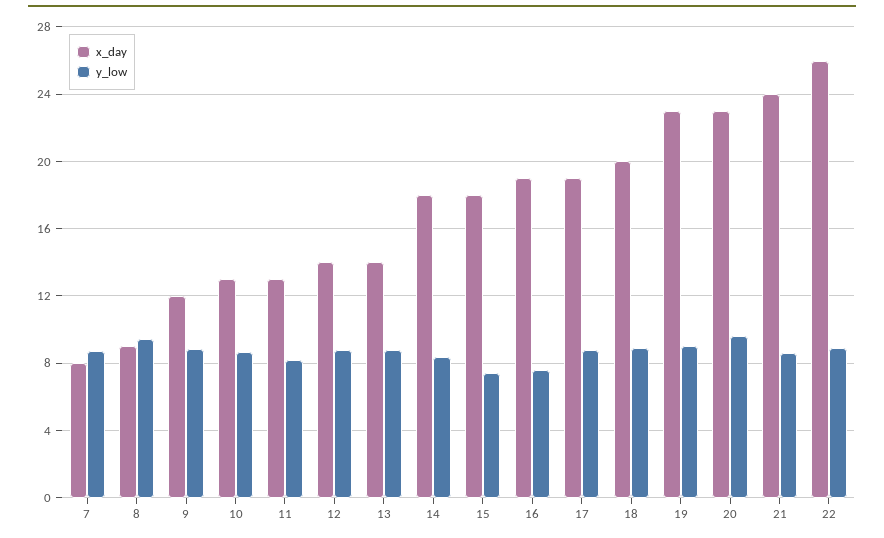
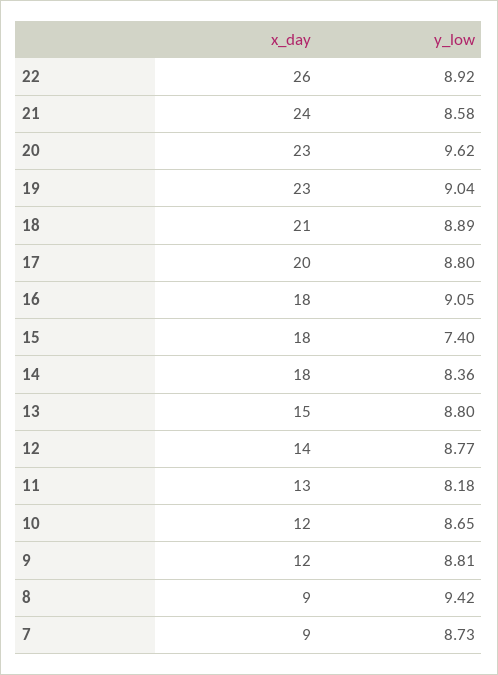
x_day, 7: 8 -> 9
x_day, 10: 13 -> 12
x_day, 13: 14 -> 15
x_day, 16: 19 -> 18
y_low, 16: 7.5 -> 9.05
x_day, 17: 19 -> 20
x_day, 18: 20 -> 21

